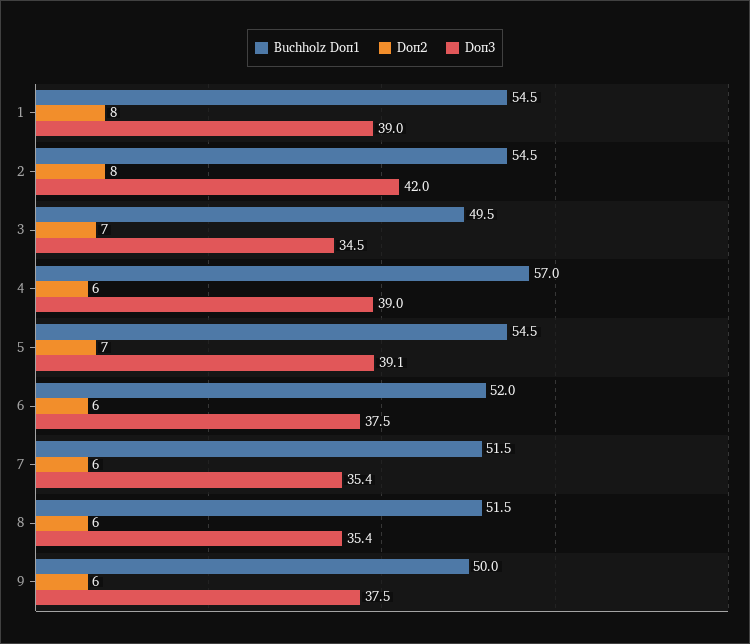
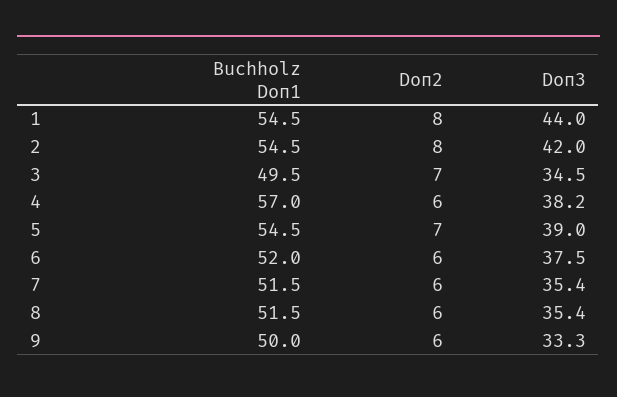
Doп3, 1: 39 -> 44
Doп3, 4: 39 -> 38.2
Doп3, 5: 39.1 -> 39
Doп3, 9: 37.5 -> 33.3

